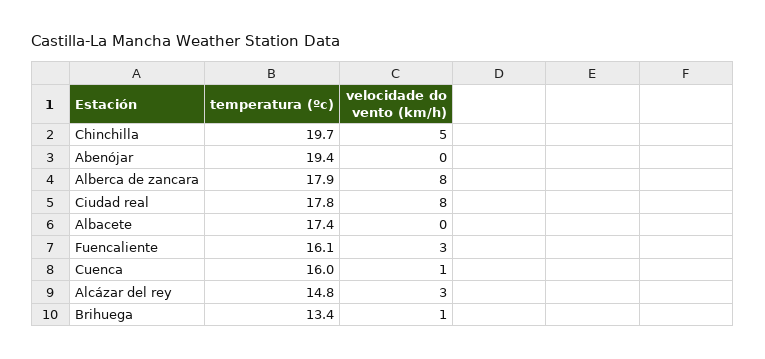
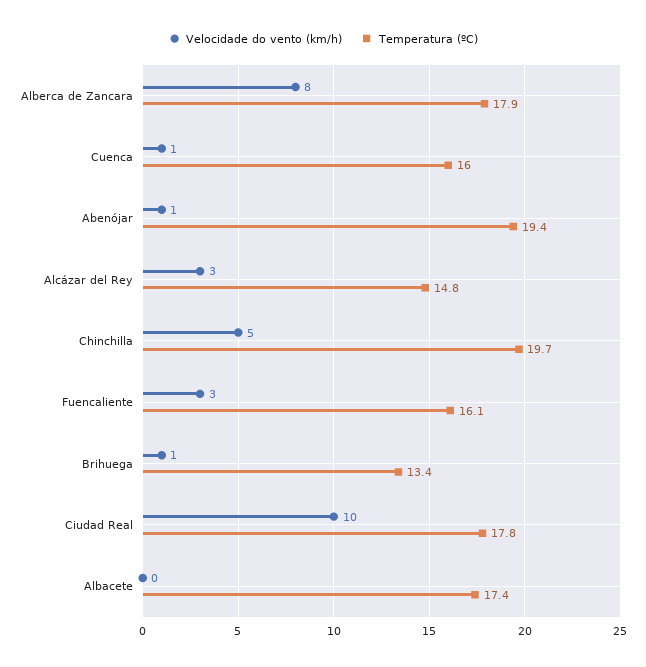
velocidade do vento (km/h), Abenójar: 0 -> 1
velocidade do vento (km/h), Ciudad real: 8 -> 10

